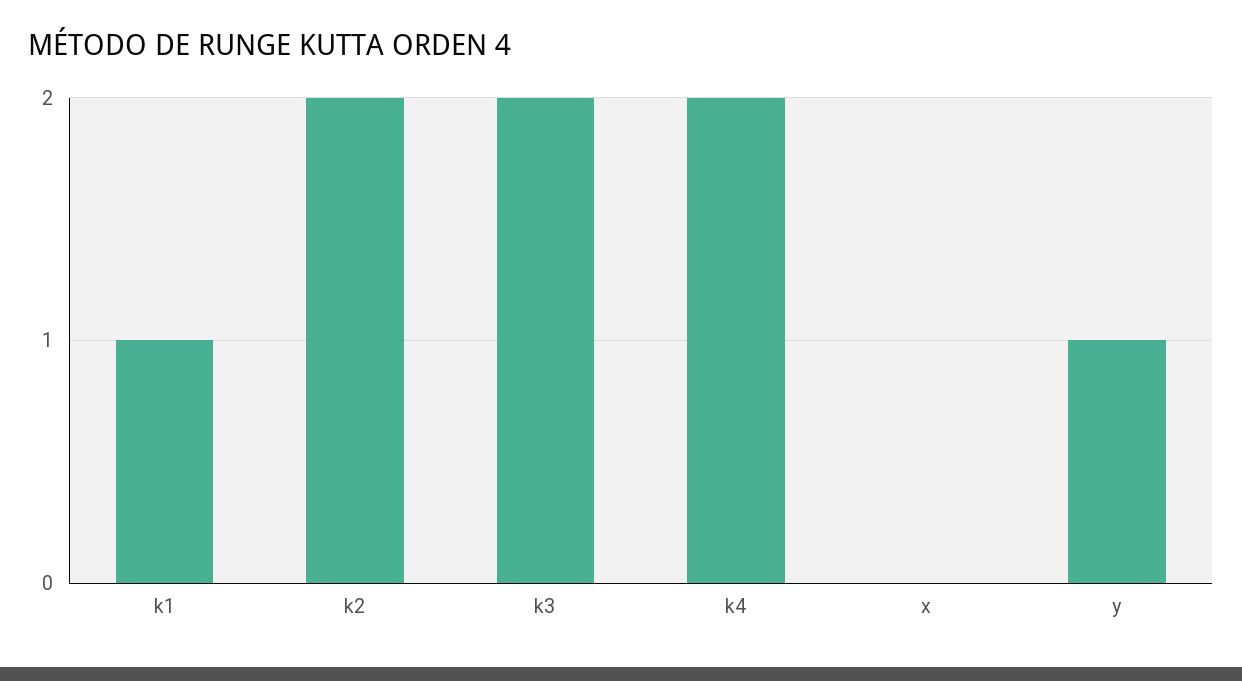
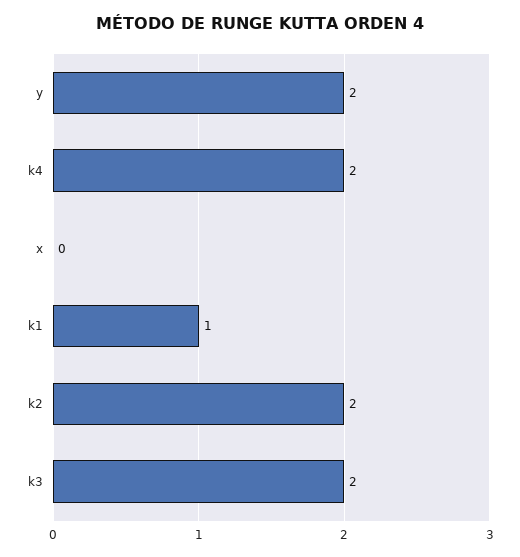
y: 1 -> 2

